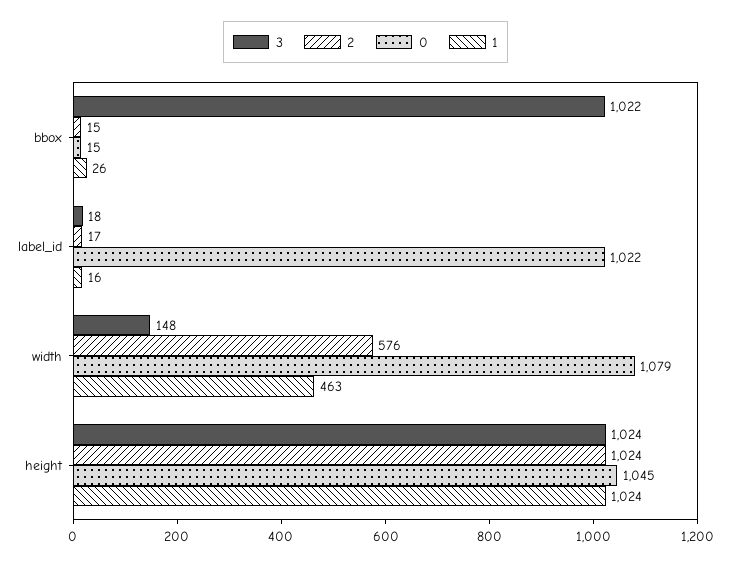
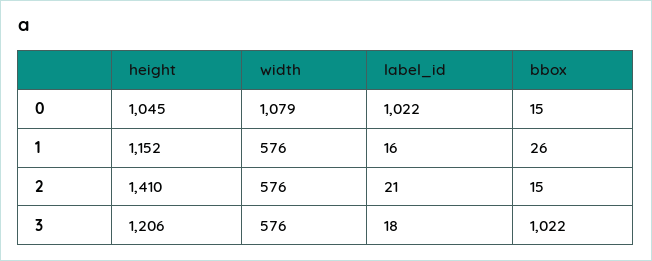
2, label_id: 17 -> 21
3, width: 148 -> 576
1, width: 463 -> 576
3, height: 1024 -> 1206
2, height: 1024 -> 1410
1, height: 1024 -> 1152

